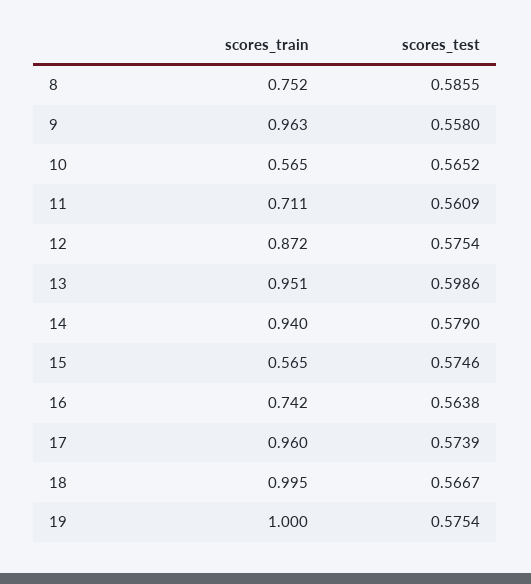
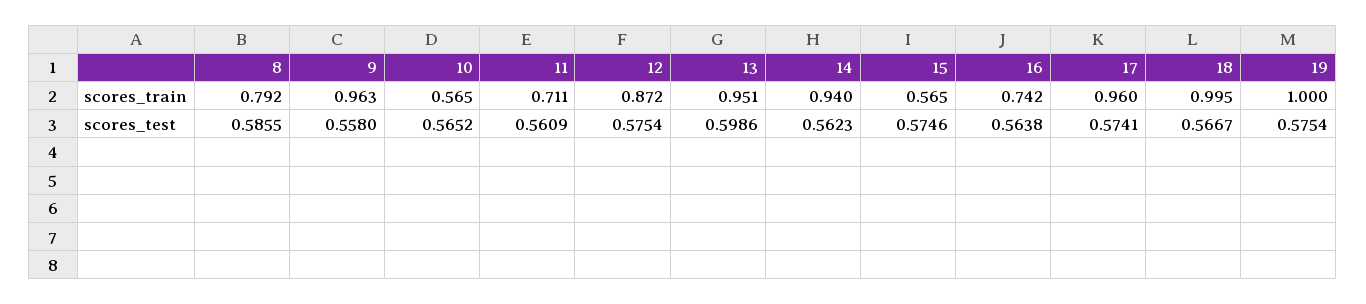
scores_train, 8: 0.752 -> 0.792
scores_test, 14: 0.579 -> 0.5623
scores_test, 17: 0.5739 -> 0.5741

